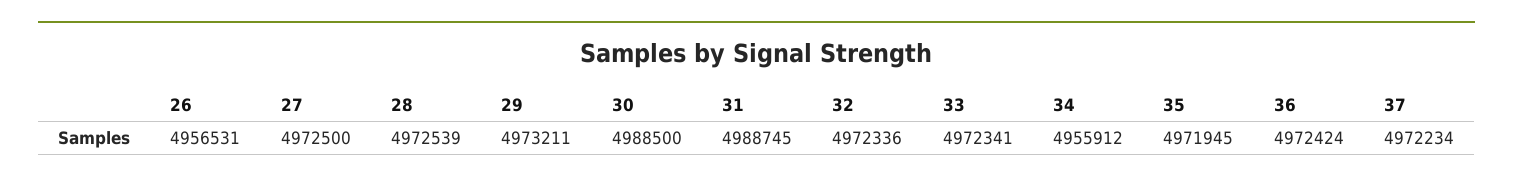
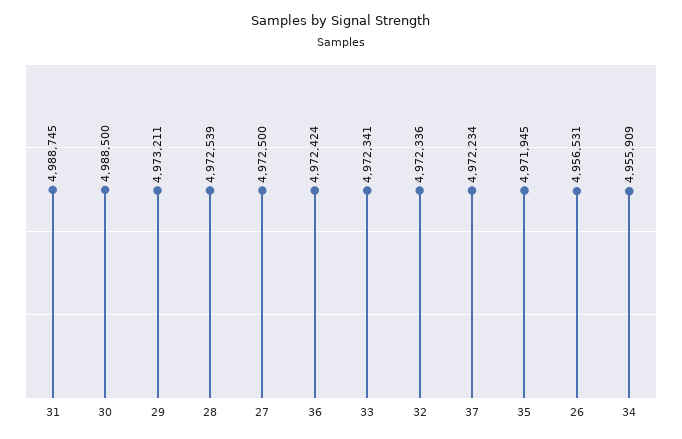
34: 4955912 -> 4955909

